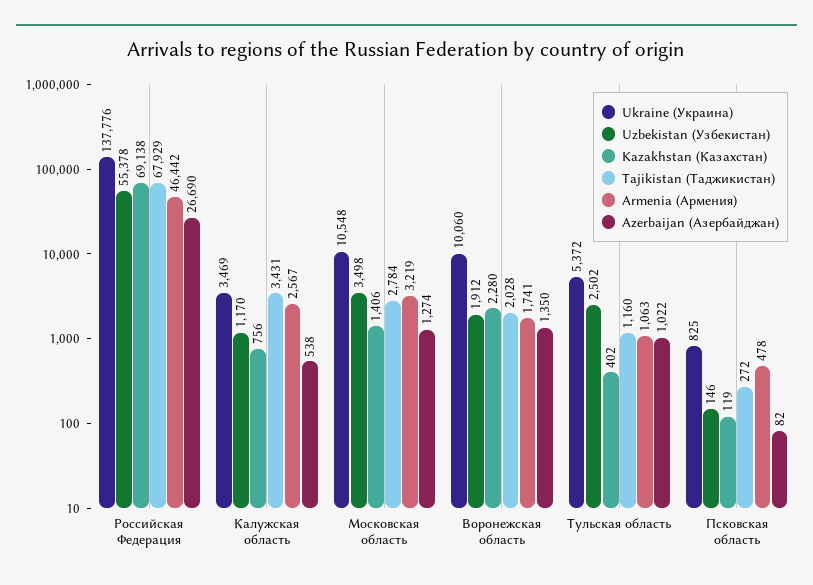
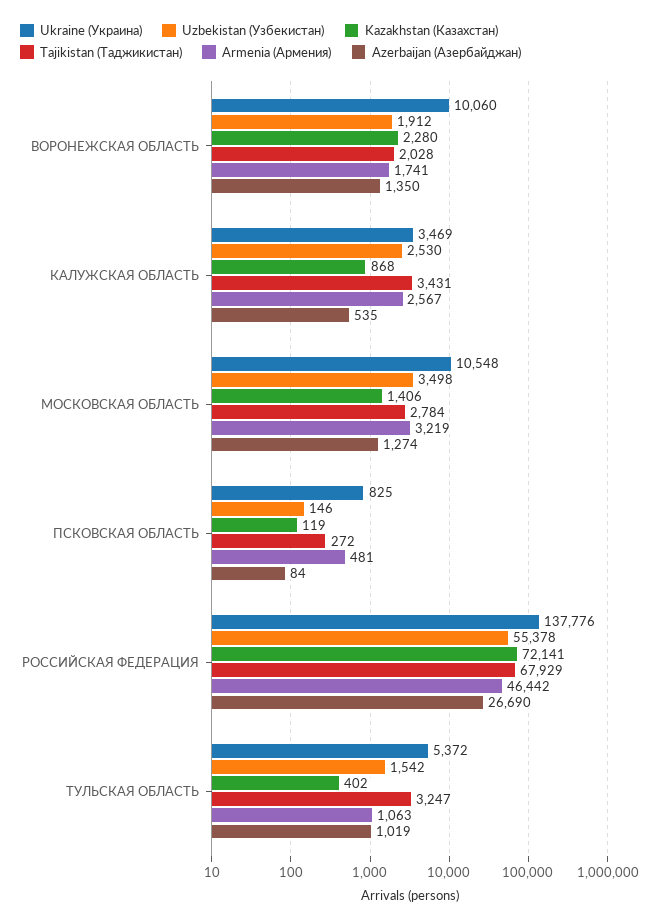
Kazakhstan (Казахстан), Российская Федерация: 69138 -> 72141
Uzbekistan (Узбекистан), Калужская область: 1170 -> 2530
Kazakhstan (Казахстан), Калужская область: 756 -> 868
Azerbaijan (Азербайджан), Калужская область: 538 -> 535
Uzbekistan (Узбекистан), Тульская область: 2502 -> 1542
Tajikistan (Таджикистан), Тульская область: 1160 -> 3247
Azerbaijan (Азербайджан), Тульская область: 1022 -> 1019
Armenia (Армения), Псковская область: 478 -> 481
Azerbaijan (Азербайджан), Псковская область: 82 -> 84

